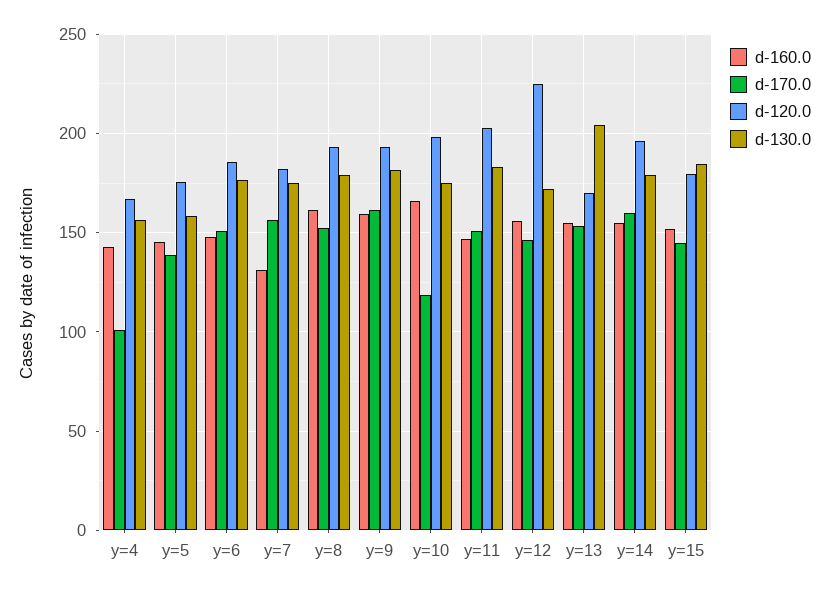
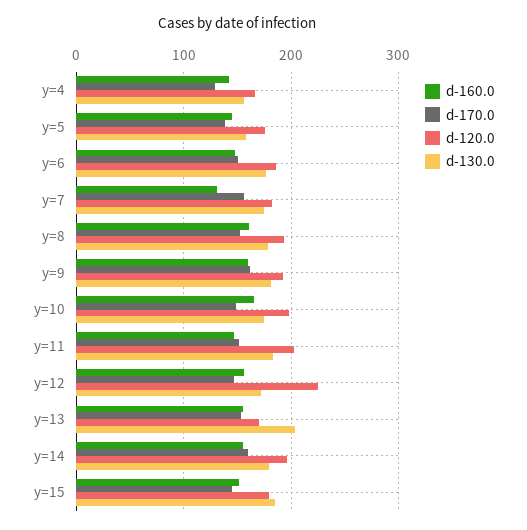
d-170.0, y=4: 100 -> 130
d-170.0, y=10: 120 -> 150

